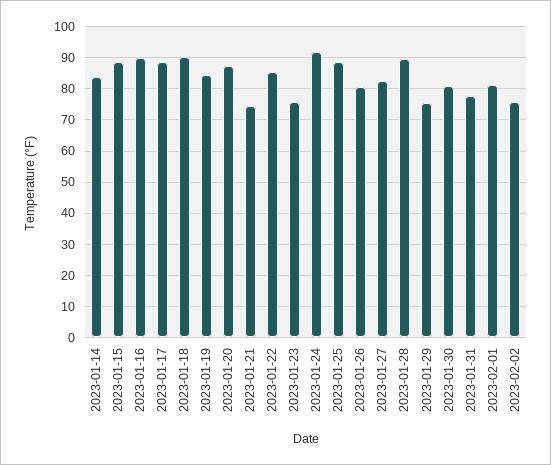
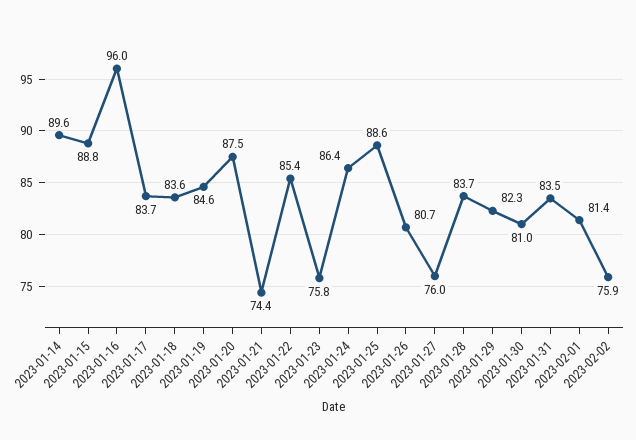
2023-01-14: 84 -> 89.6
2023-01-16: 90 -> 96
2023-01-17: 88 -> 83.7
2023-01-18: 90 -> 83.6
2023-01-24: 92 -> 86.4
2023-01-27: 82 -> 76
2023-01-28: 90 -> 83.7
2023-01-29: 76 -> 82.3
2023-01-31: 78 -> 83.5

